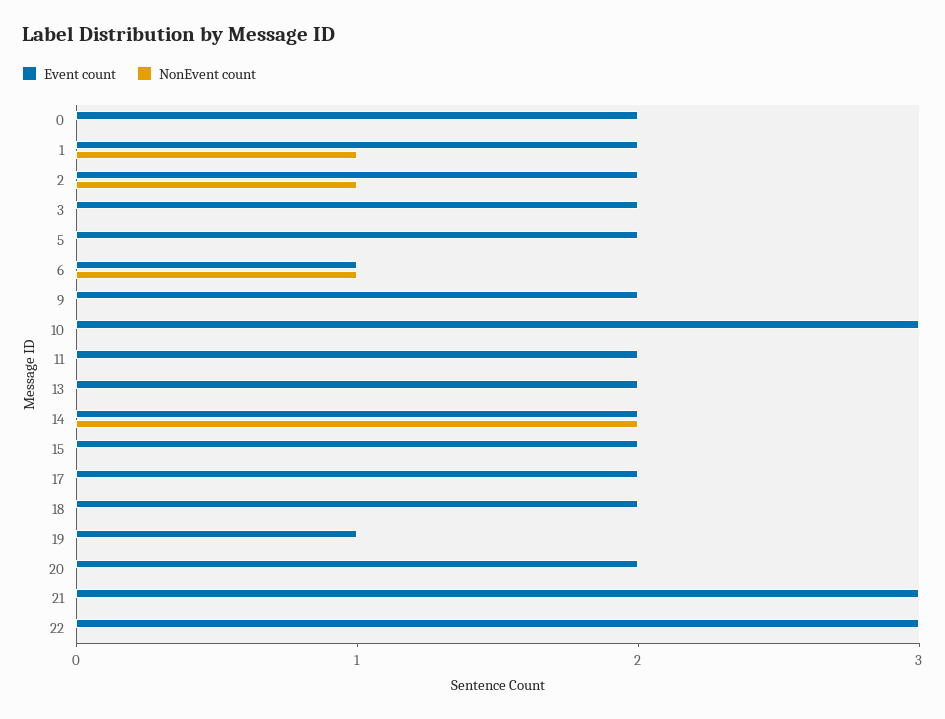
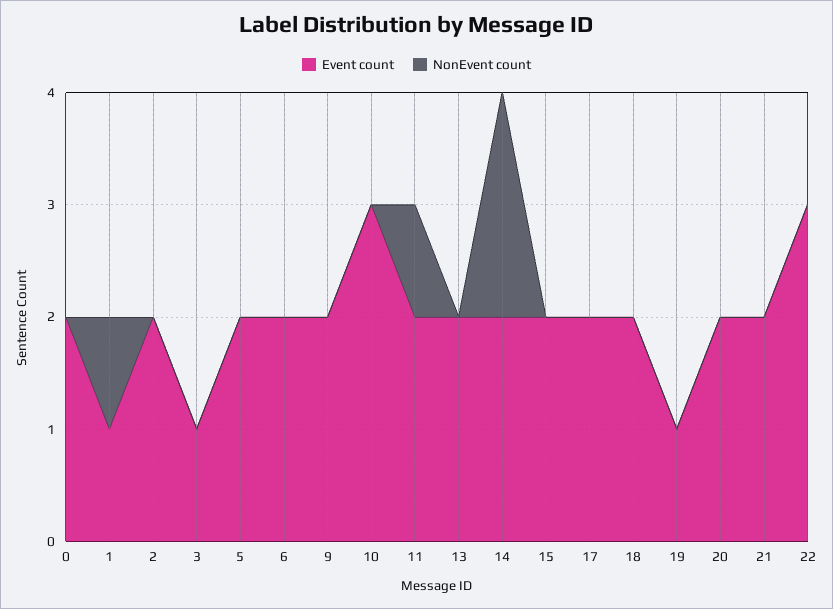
Event count, 1: 2 -> 1
NonEvent count, 2: 1 -> 0
Event count, 3: 2 -> 1
Event count, 6: 1 -> 2
NonEvent count, 6: 1 -> 0
NonEvent count, 11: 0 -> 1
Event count, 21: 3 -> 2

